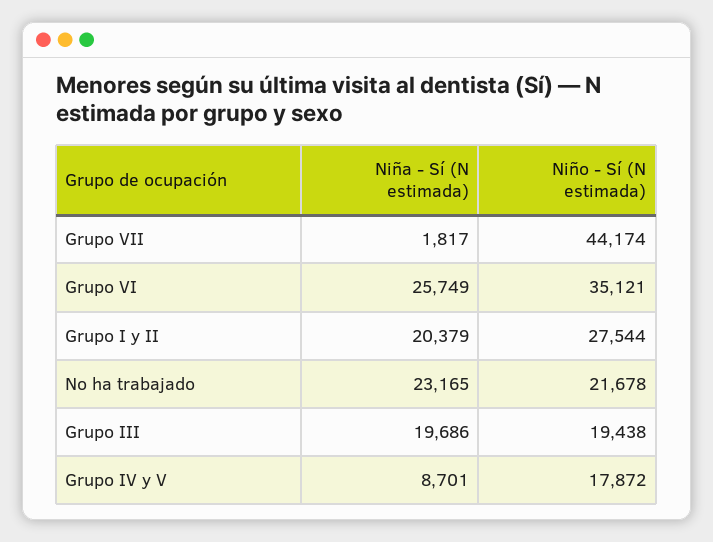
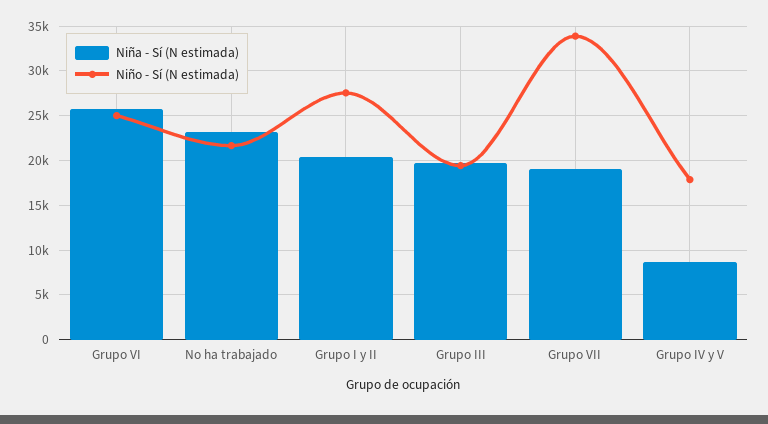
Niña - Sí (N estimada), Grupo VII: 1817 -> 19000
Niño - Sí (N estimada), Grupo VII: 44174 -> 34000
Niño - Sí (N estimada), Grupo VI: 35121 -> 25000

